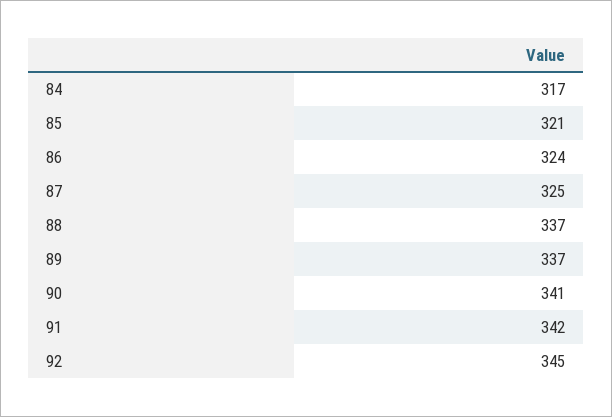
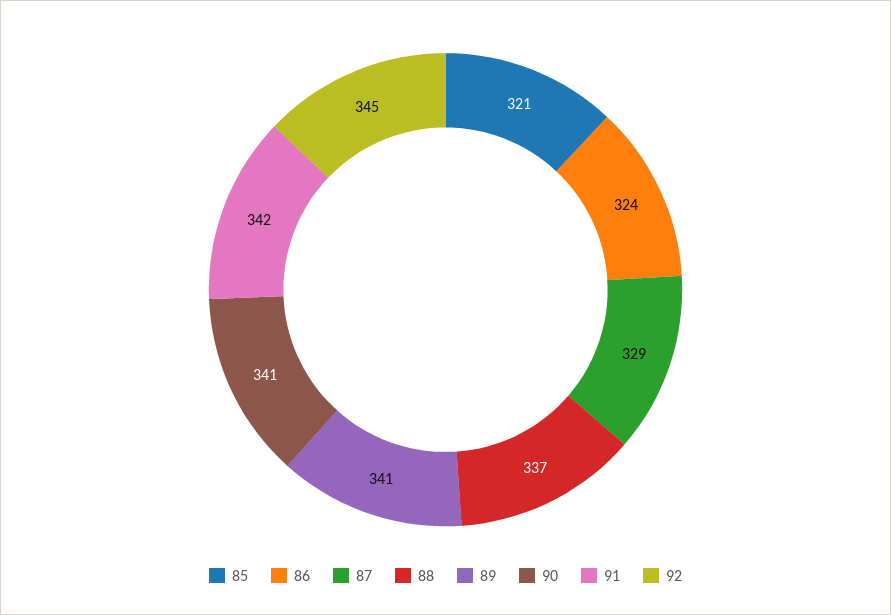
84: 317 -> none
87: 325 -> 329
89: 337 -> 341

